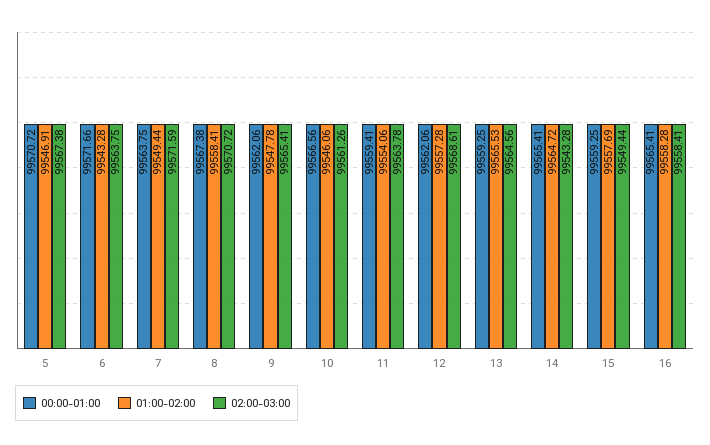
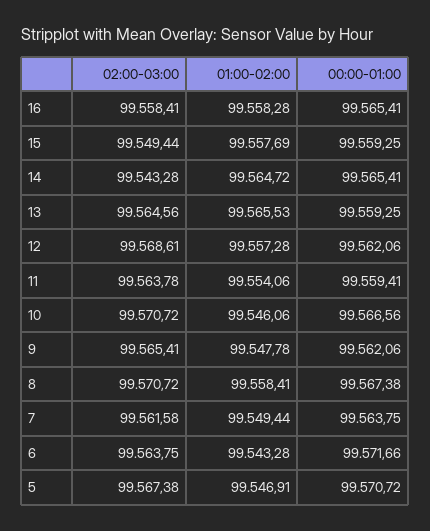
02:00-03:00, 7: 99571.59 -> 99561.58
02:00-03:00, 10: 99561.26 -> 99570.72

